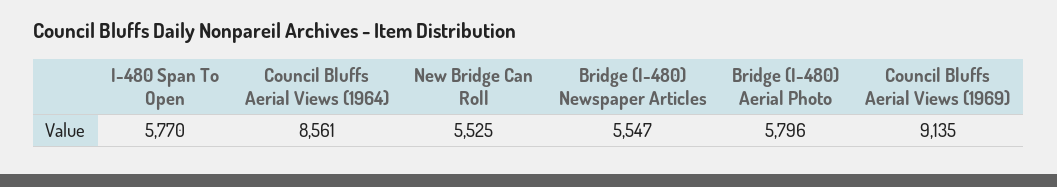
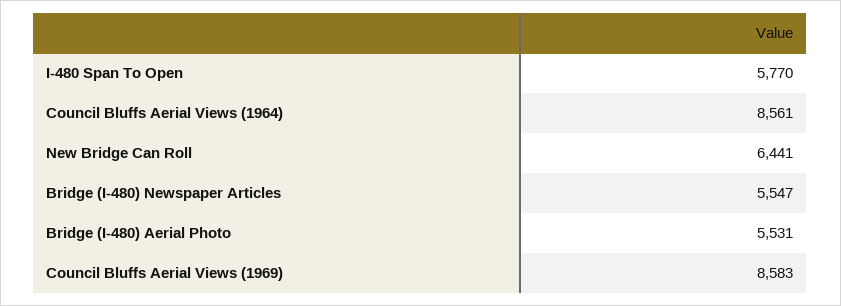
New Bridge Can Roll: 5525 -> 6441
Bridge (I-480) Aerial Photo: 5796 -> 5531
Council Bluffs Aerial Views (1969): 9135 -> 8583

